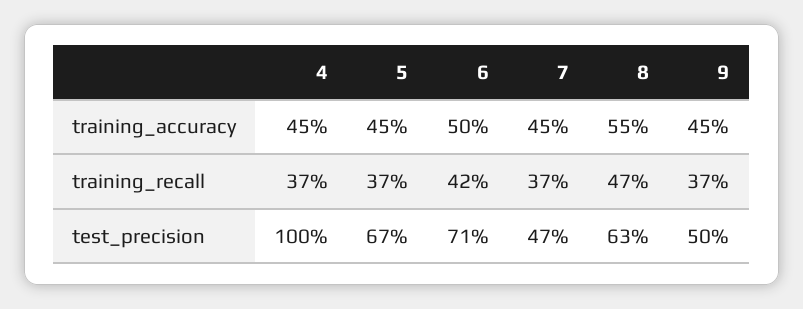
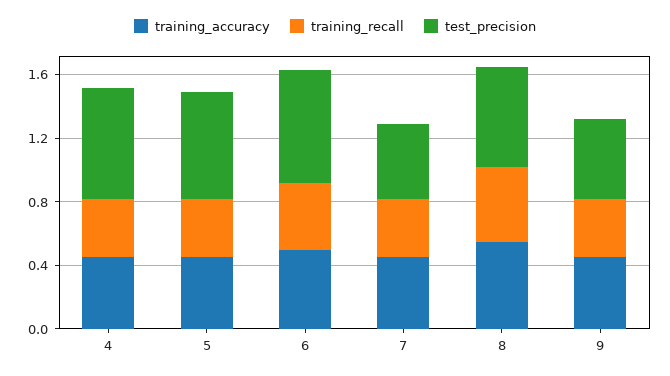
test_precision, 4: 1 -> 0.7

